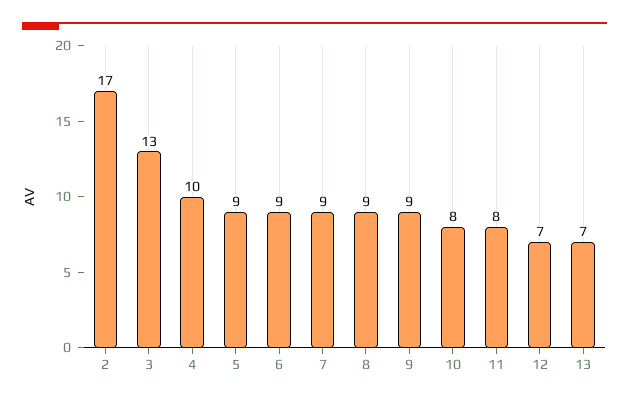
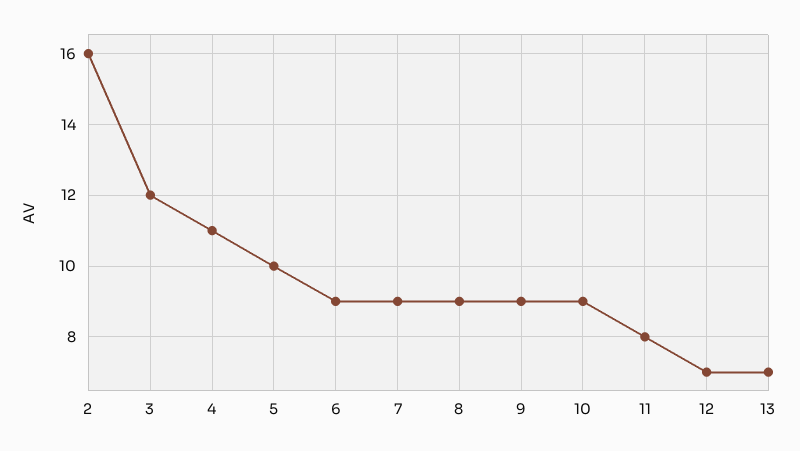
2: 17 -> 16
3: 13 -> 12
4: 10 -> 11
5: 9 -> 10
10: 8 -> 9

